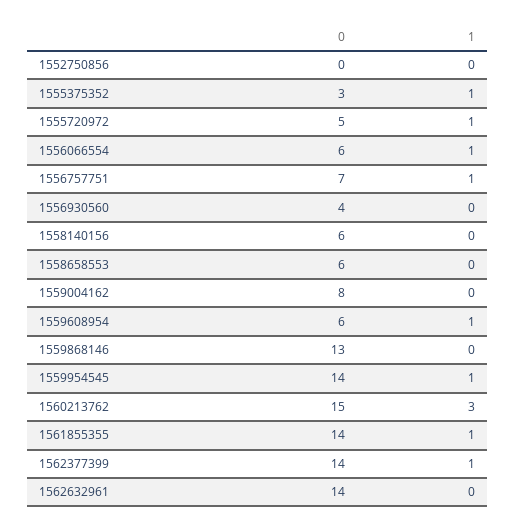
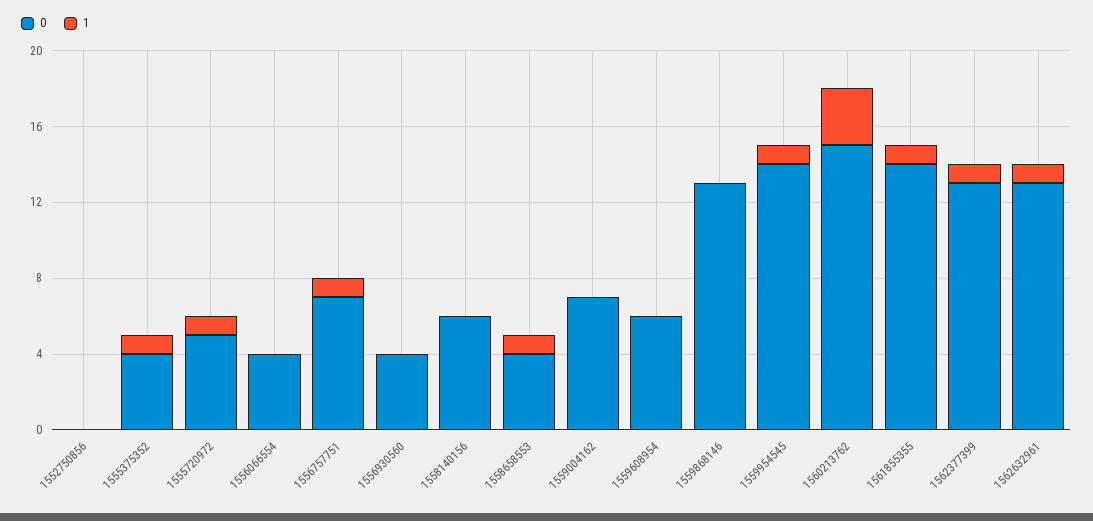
0, 1555375352: 3 -> 4
0, 1556066554: 6 -> 4
1, 1556066554: 1 -> 0
0, 1558658553: 6 -> 4
1, 1558658553: 0 -> 1
0, 1559004162: 8 -> 7
1, 1559608954: 1 -> 0
0, 1562377399: 14 -> 13
0, 1562632961: 14 -> 13
1, 1562632961: 0 -> 1

